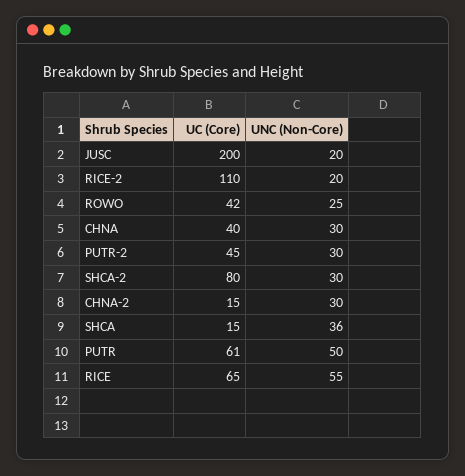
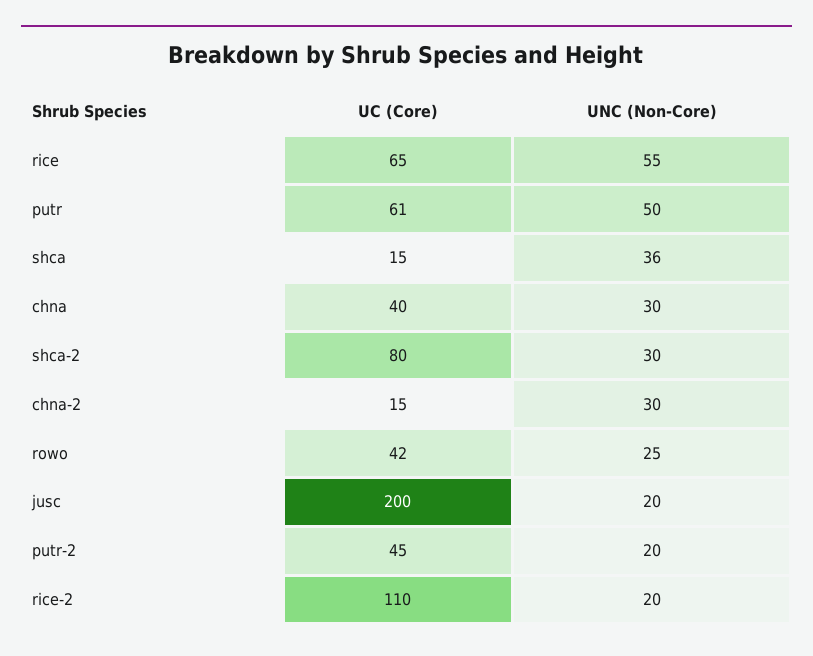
UNC (Non-Core), PUTR-2: 30 -> 20

